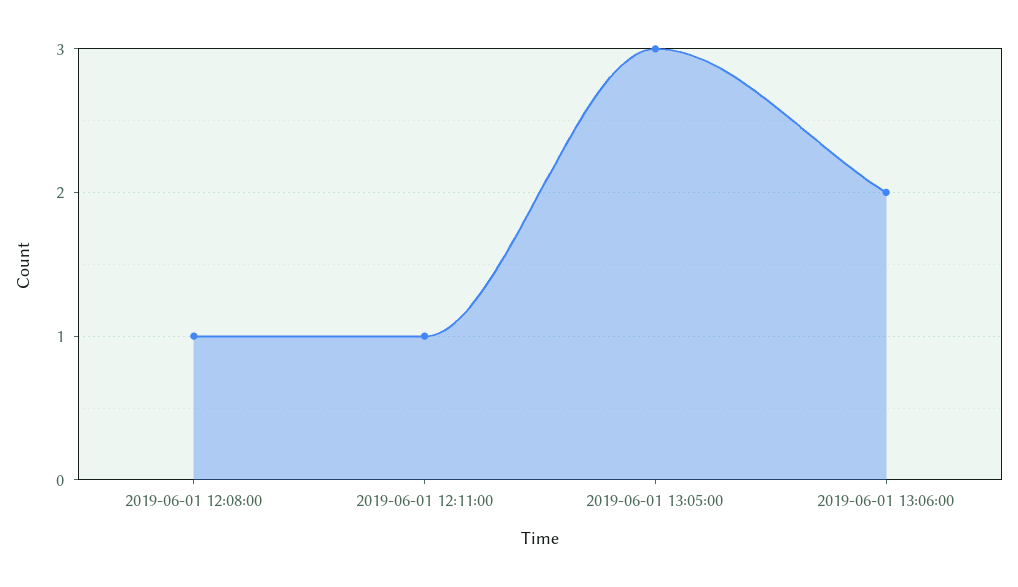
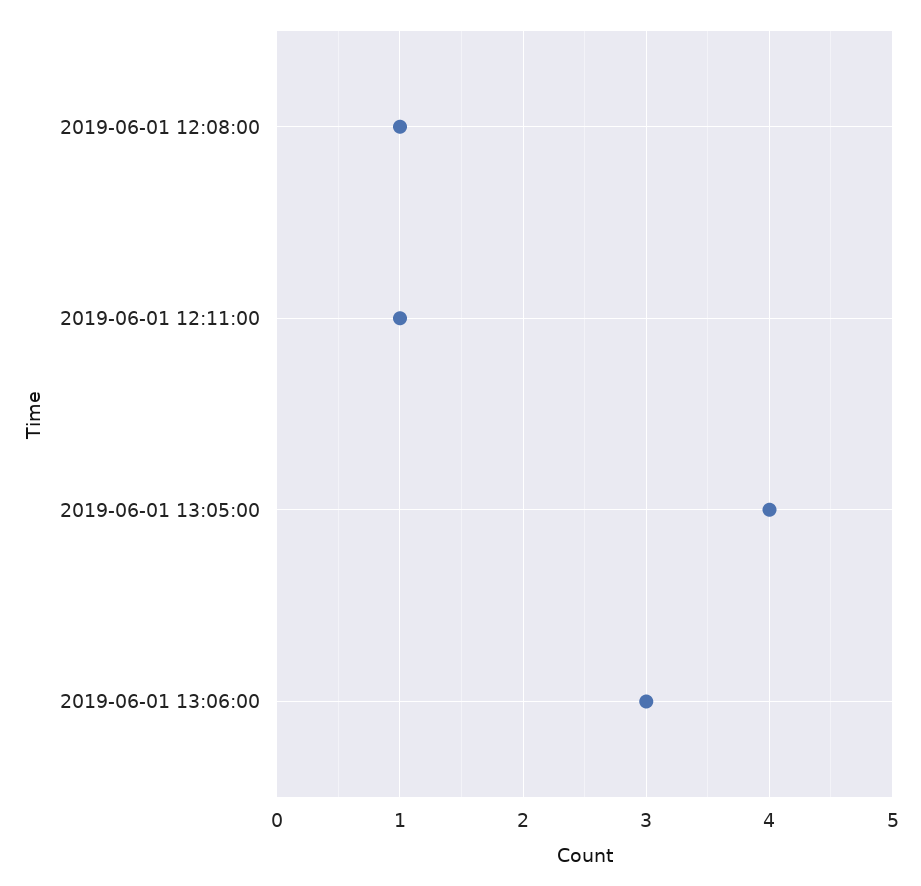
2019-06-01 13:05:00: 3 -> 4
2019-06-01 13:06:00: 2 -> 3

